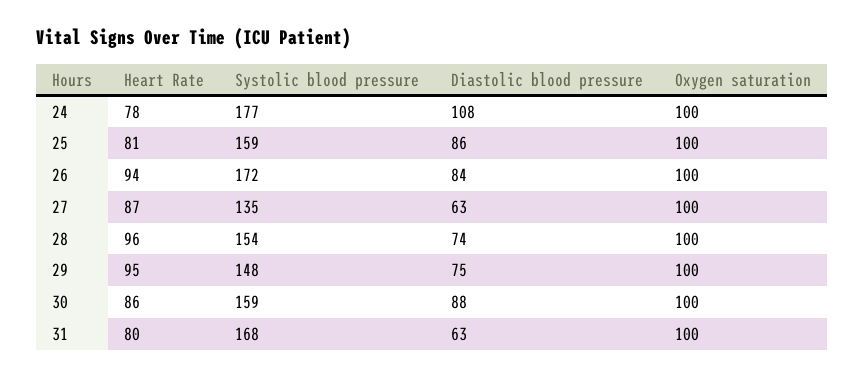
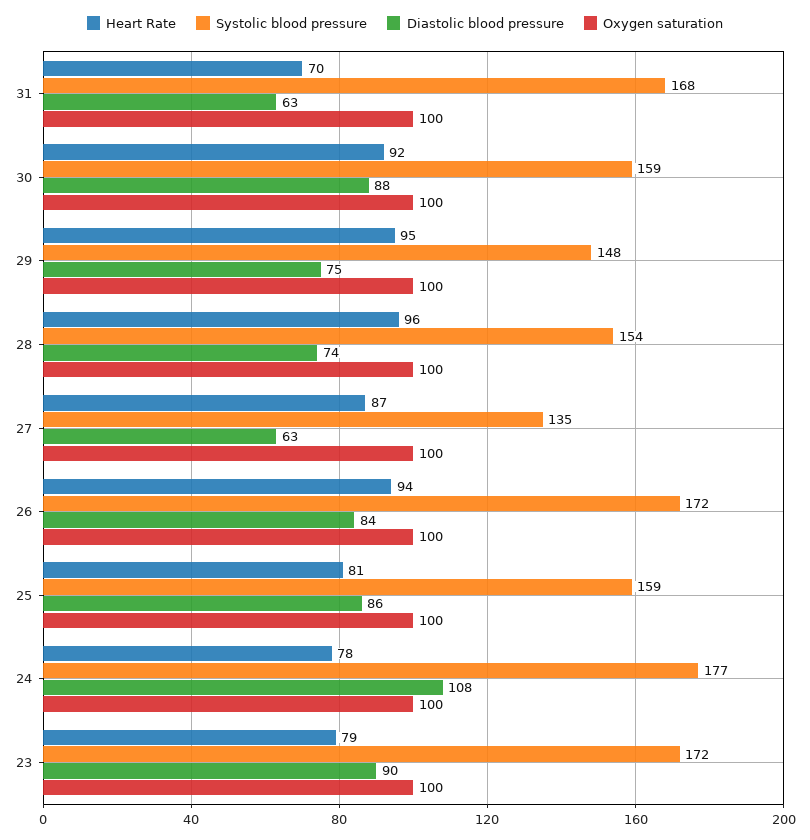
Heart Rate, 30: 86 -> 92
Heart Rate, 31: 80 -> 70
Heart Rate, 23: none -> 79
Systolic blood pressure, 23: none -> 172
Diastolic blood pressure, 23: none -> 90
Oxygen saturation, 23: none -> 100

